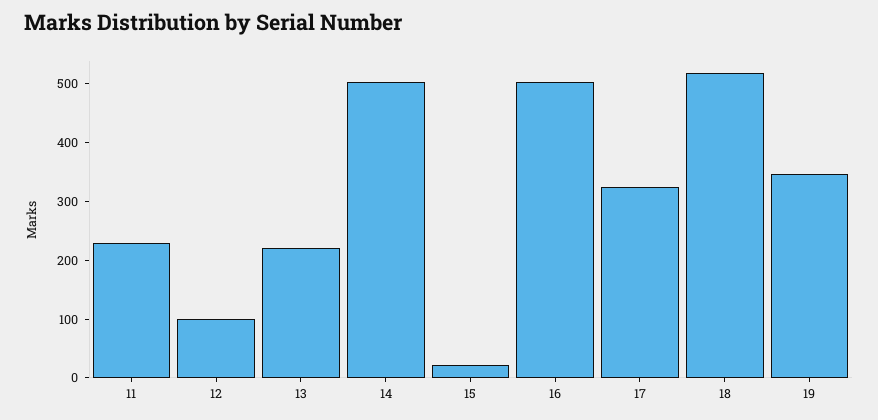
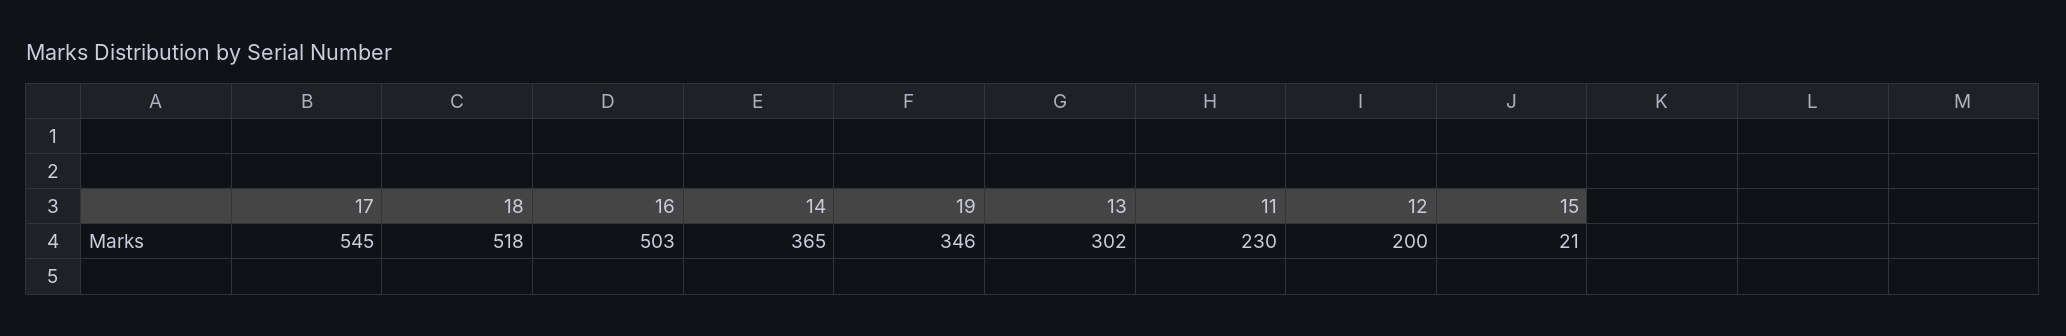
12: 100 -> 200
13: 220 -> 302
14: 500 -> 365
17: 320 -> 545

